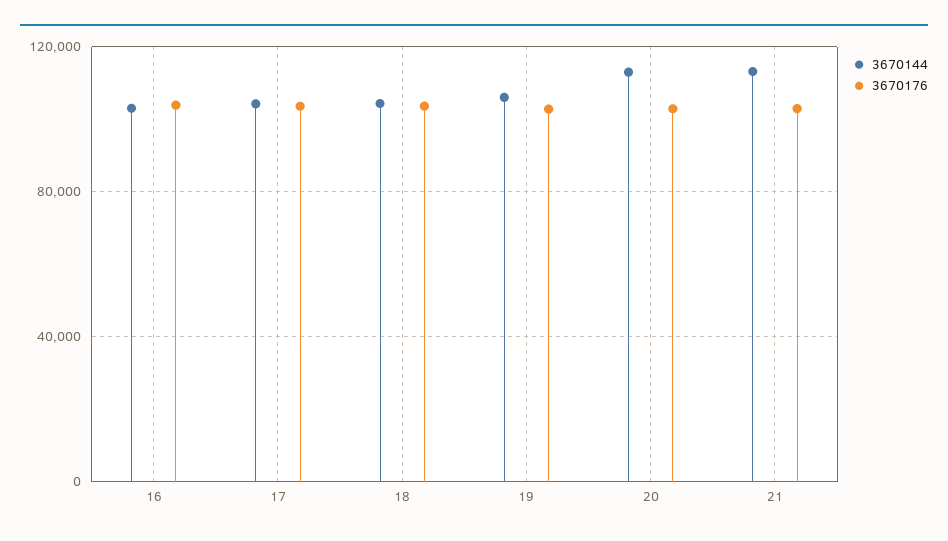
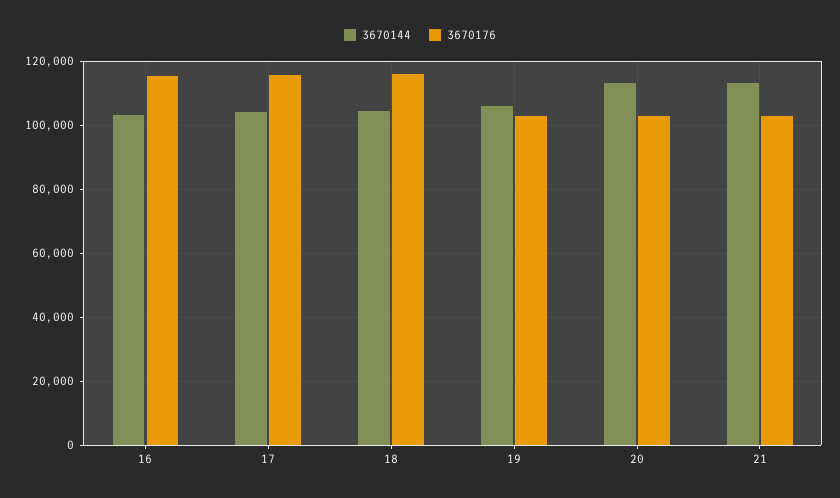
3670176, 16: 105000 -> 116000
3670176, 17: 105000 -> 116000
3670176, 18: 105000 -> 116000

